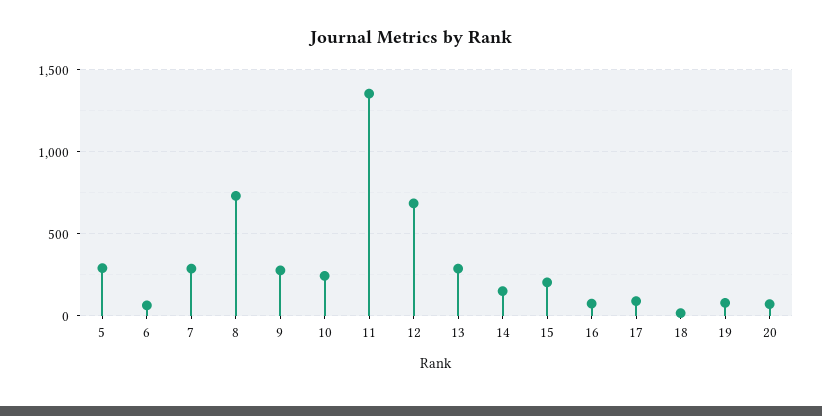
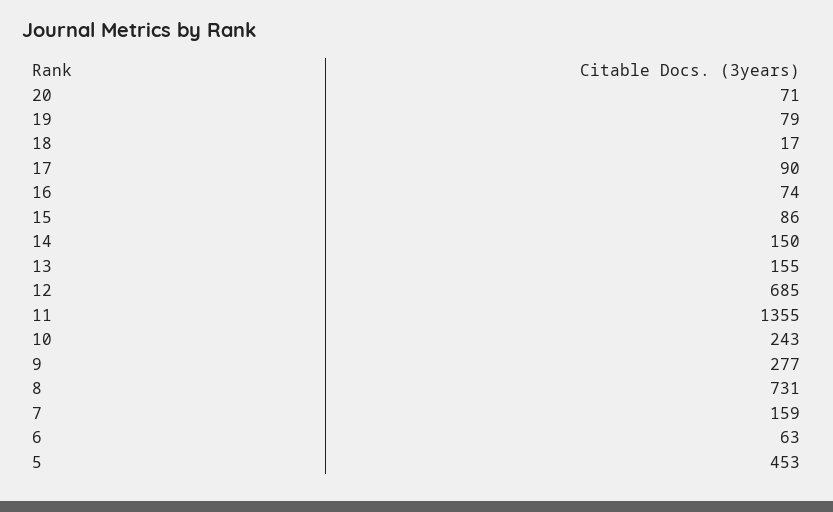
5: 300 -> 453
7: 300 -> 159
13: 300 -> 155
15: 200 -> 86

